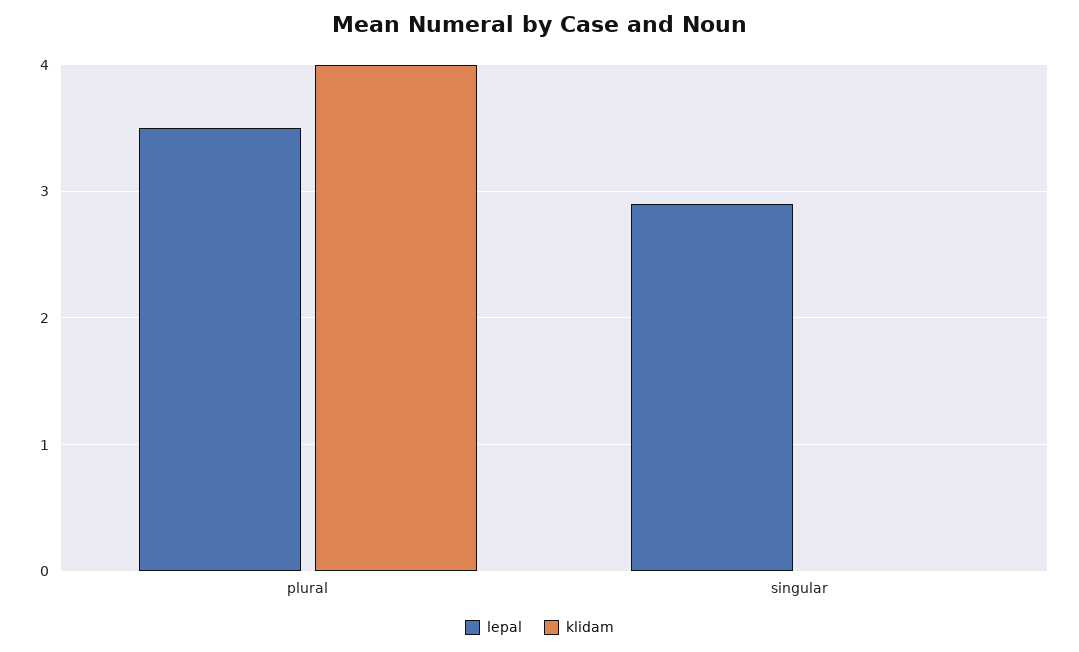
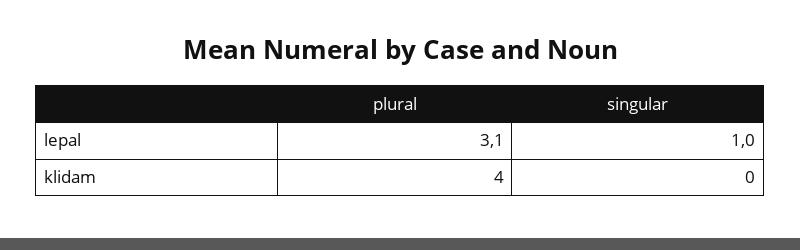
lepal, plural: 3.5 -> 3.1
lepal, singular: 2.9 -> 1

